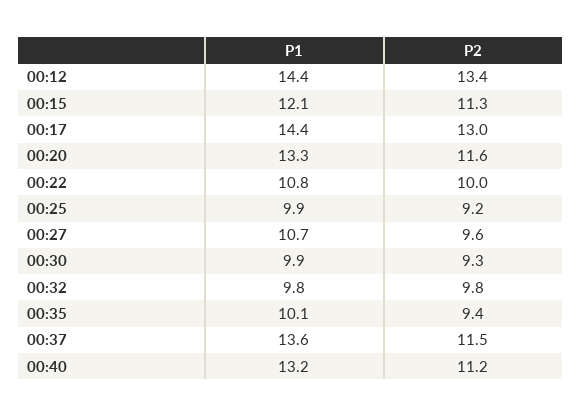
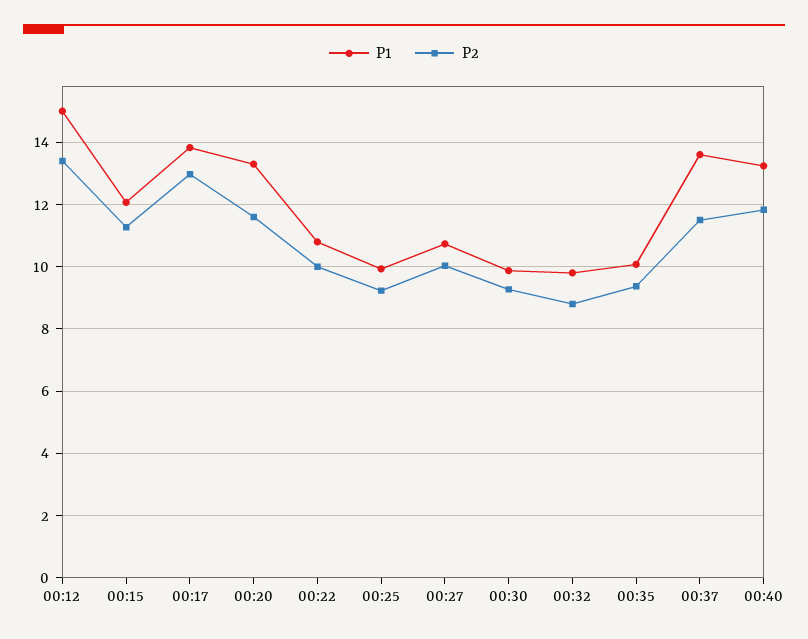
P1, 00:12: 14.4 -> 15
P1, 00:17: 14.4 -> 13.8
P2, 00:27: 9.6 -> 10
P2, 00:32: 9.8 -> 8.8
P2, 00:40: 11.2 -> 11.8

